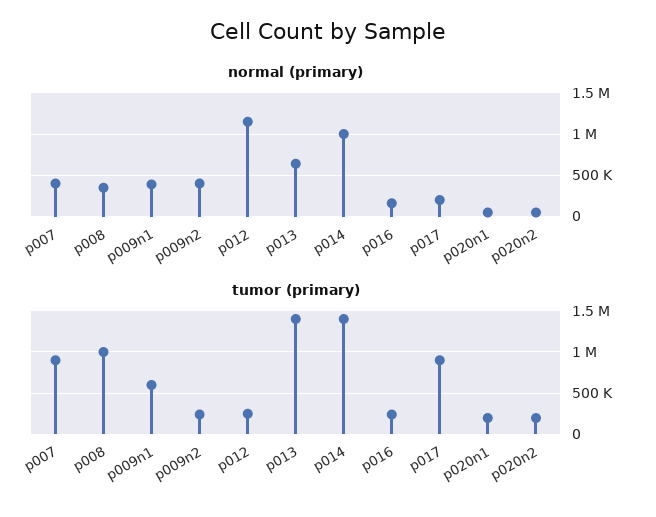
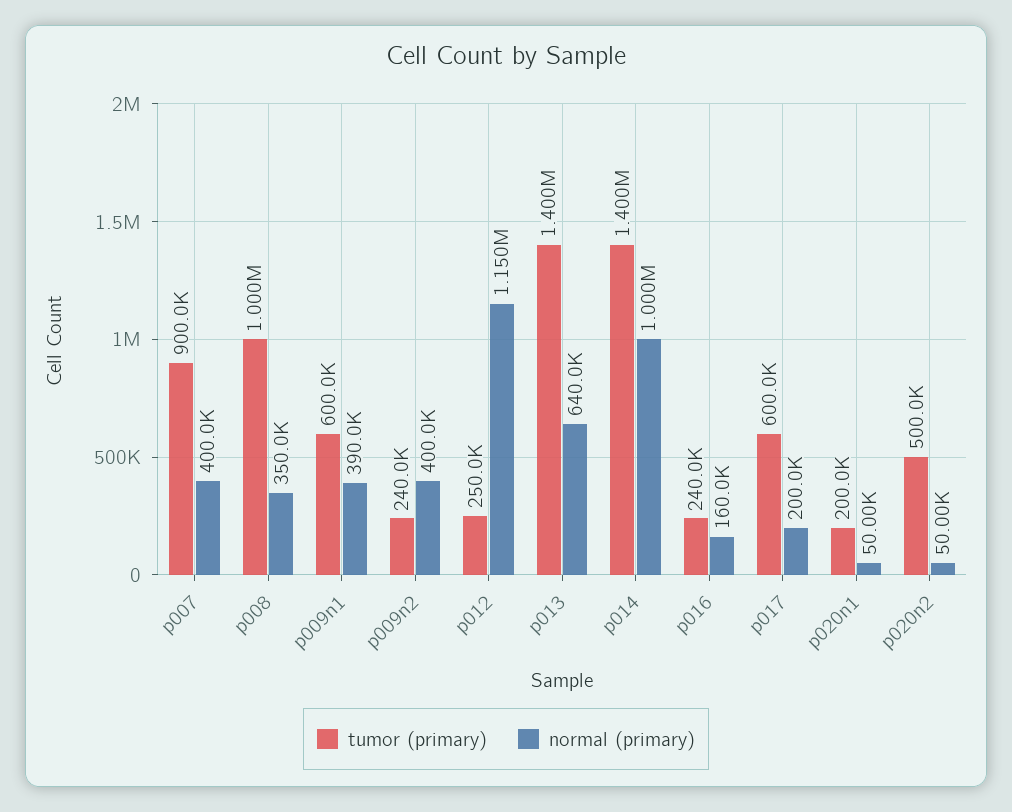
tumor (primary), p017: 900000 -> 600000
tumor (primary), p020n2: 200000 -> 500000

